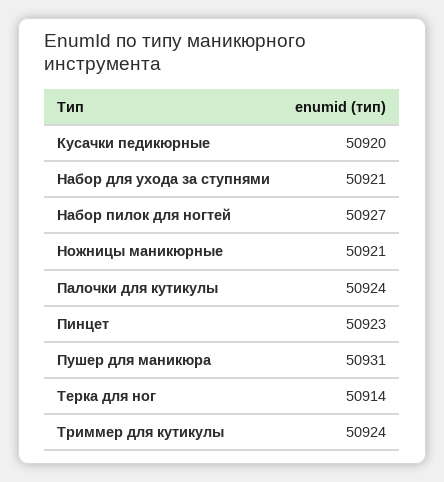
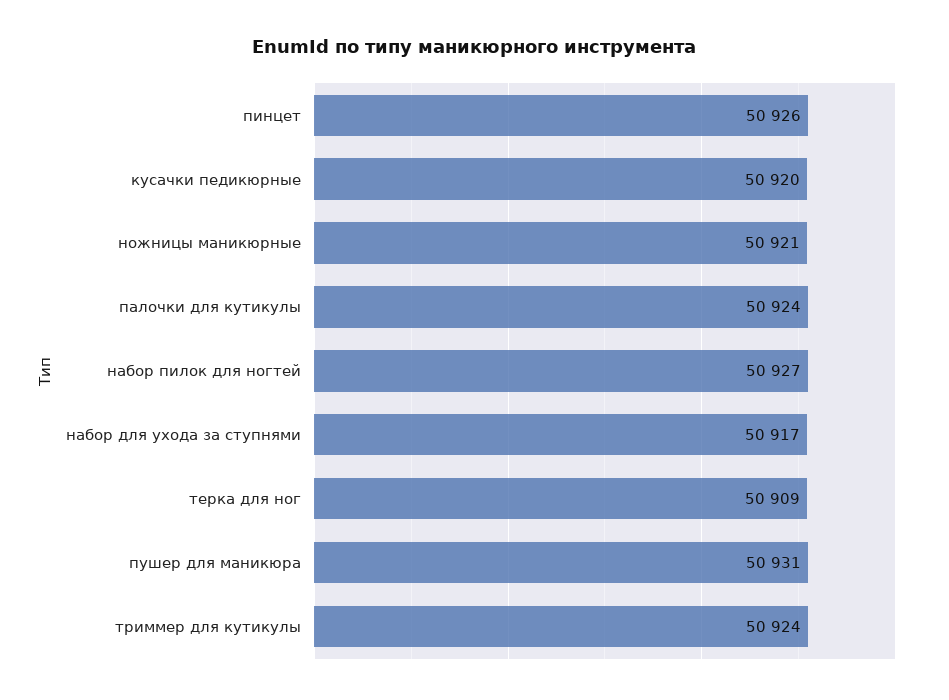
Набор для ухода за ступнями: 50921 -> 50917
Пинцет: 50923 -> 50926
Терка для ног: 50914 -> 50909

